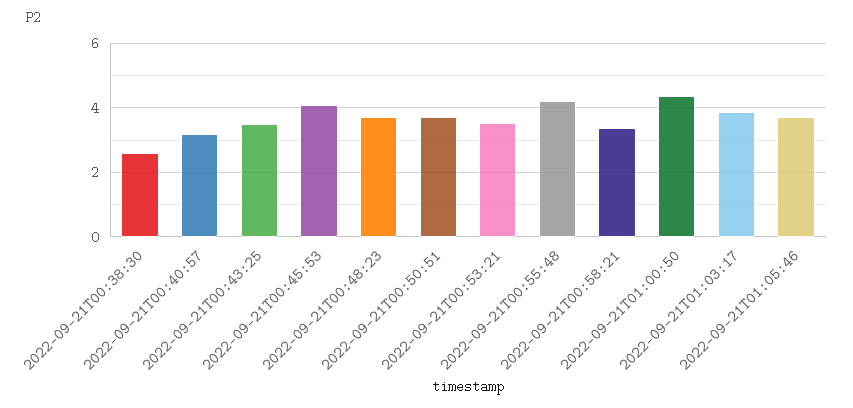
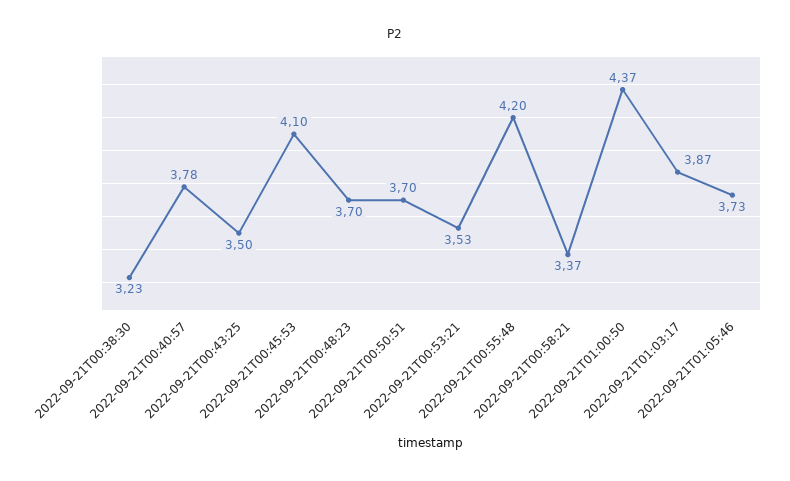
2022-09-21T00:38:30: 2.6 -> 3.23
2022-09-21T00:40:57: 3.2 -> 3.78

